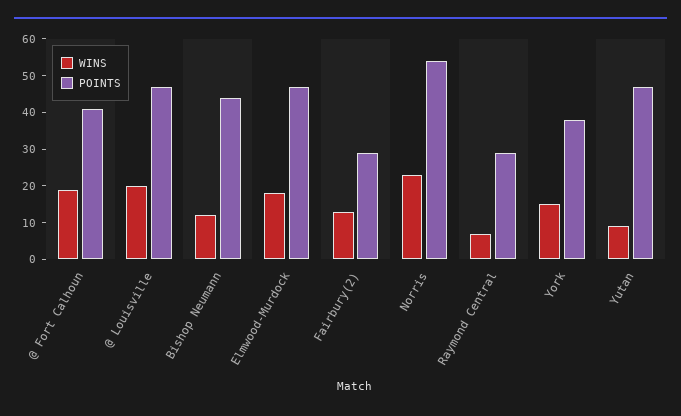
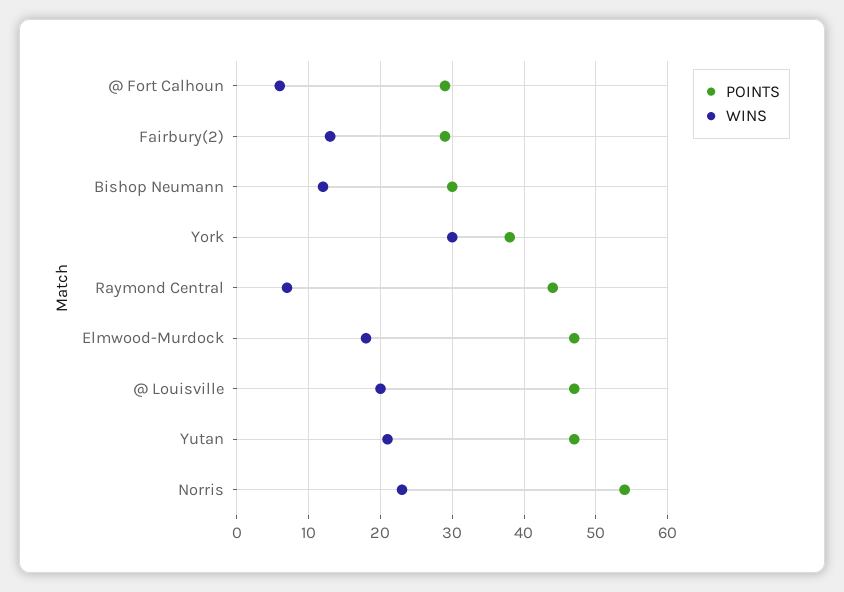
WINS, @ Fort Calhoun: 20 -> 6
POINTS, @ Fort Calhoun: 40 -> 29
POINTS, Bishop Neumann: 45 -> 30
POINTS, Raymond Central: 30 -> 44
WINS, York: 15 -> 30
WINS, Yutan: 10 -> 21

